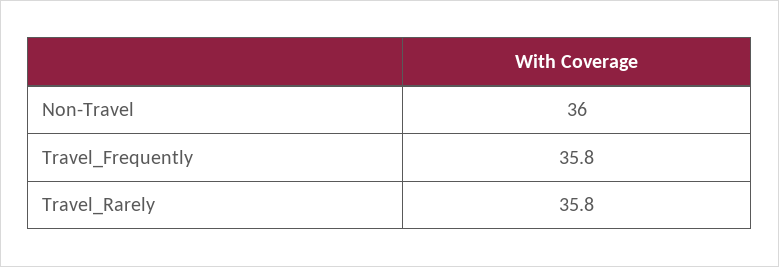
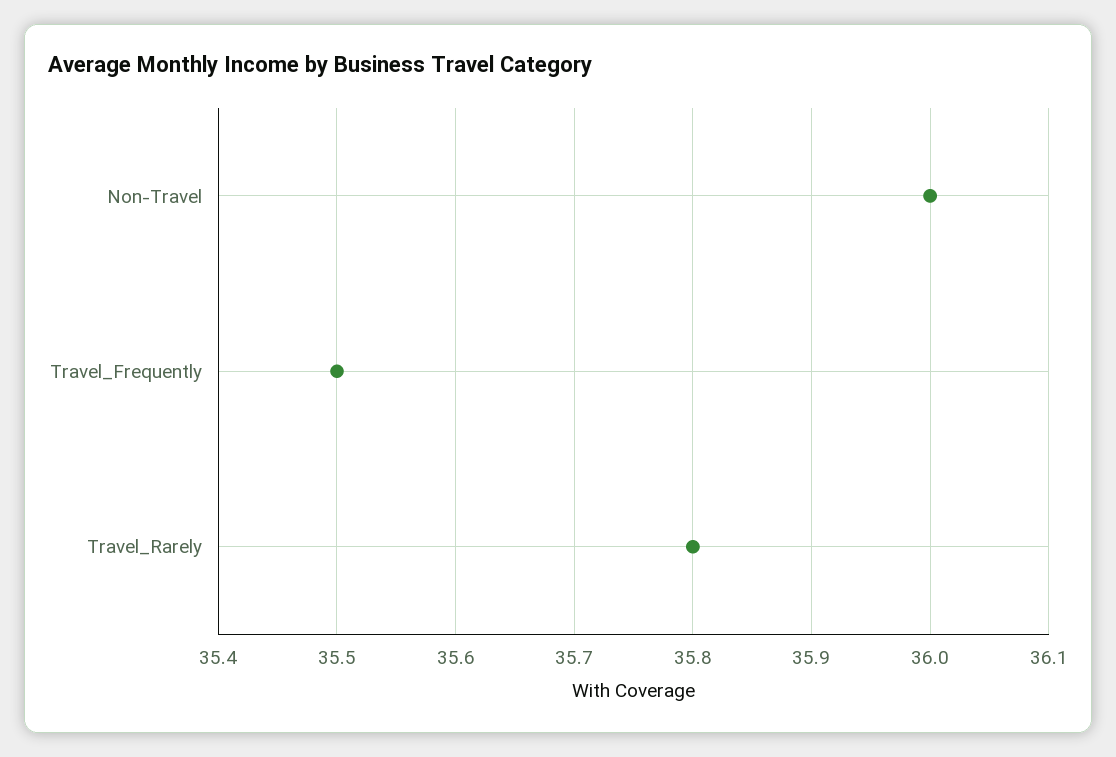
Travel_Frequently: 35.8 -> 35.5

